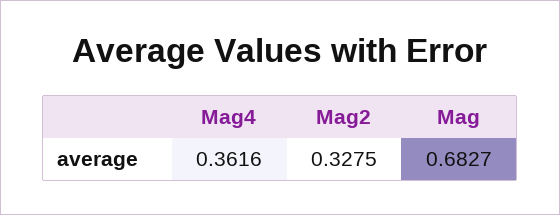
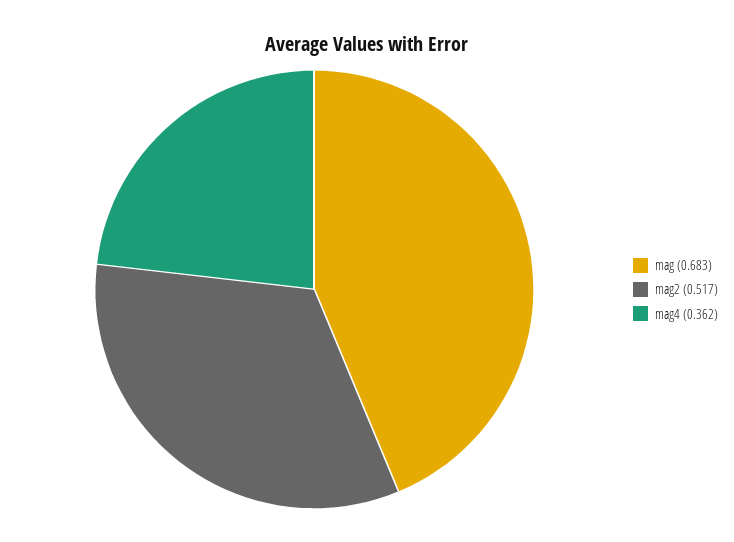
Mag2: 0.3275 -> 0.517

